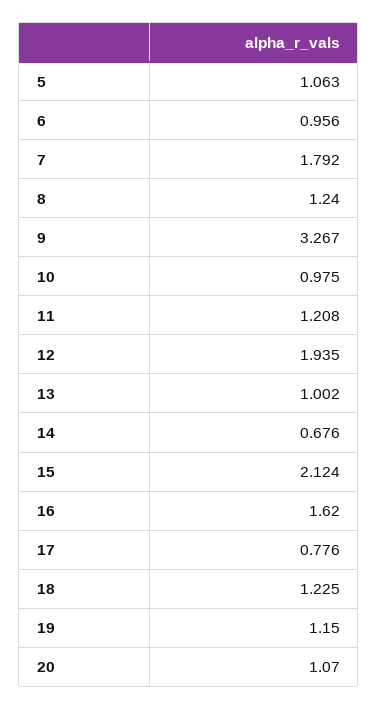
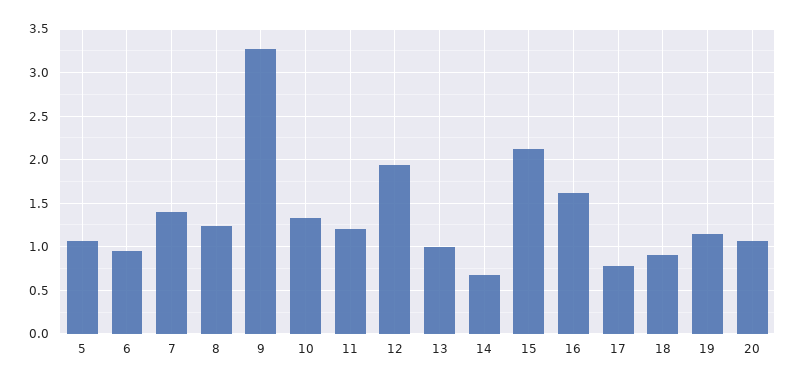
7: 1.792 -> 1.4
10: 0.975 -> 1.3
18: 1.225 -> 0.9

